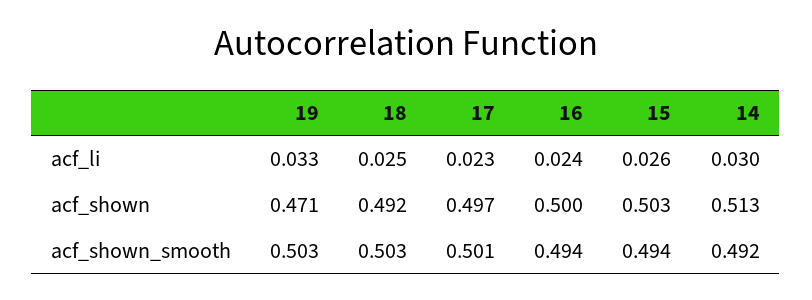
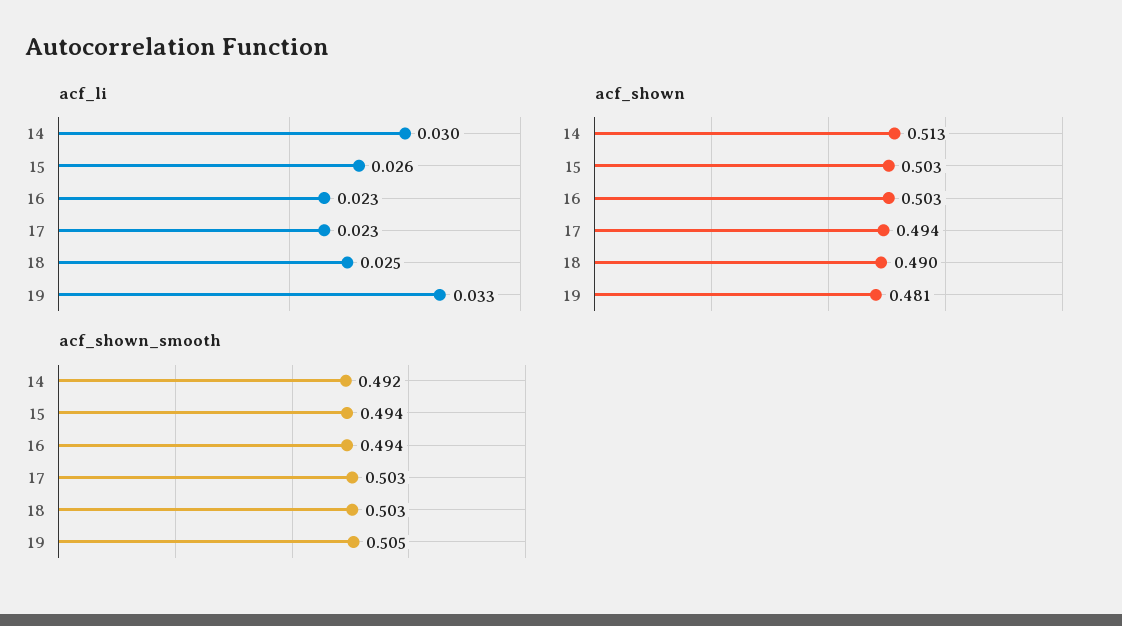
acf_li, 16: 0.024 -> 0.023
acf_shown, 19: 0.471 -> 0.481
acf_shown, 18: 0.492 -> 0.49
acf_shown, 17: 0.497 -> 0.494
acf_shown, 16: 0.5 -> 0.503
acf_shown_smooth, 19: 0.503 -> 0.505
acf_shown_smooth, 17: 0.501 -> 0.503

